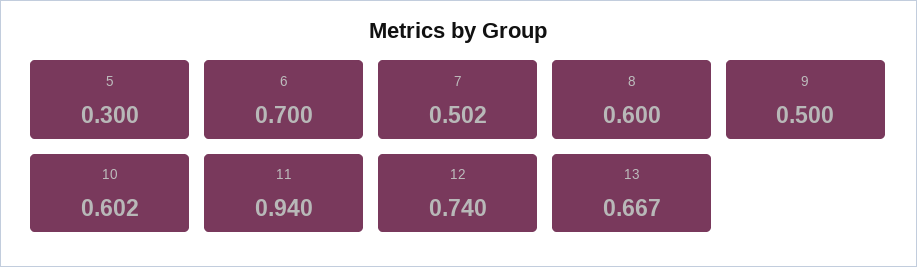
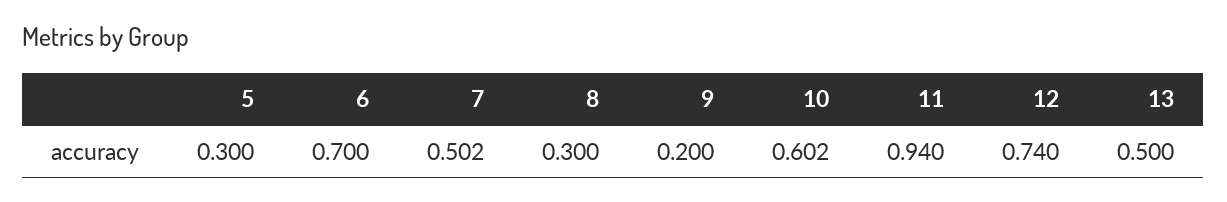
8: 0.6 -> 0.3
9: 0.5 -> 0.2
13: 0.667 -> 0.5

